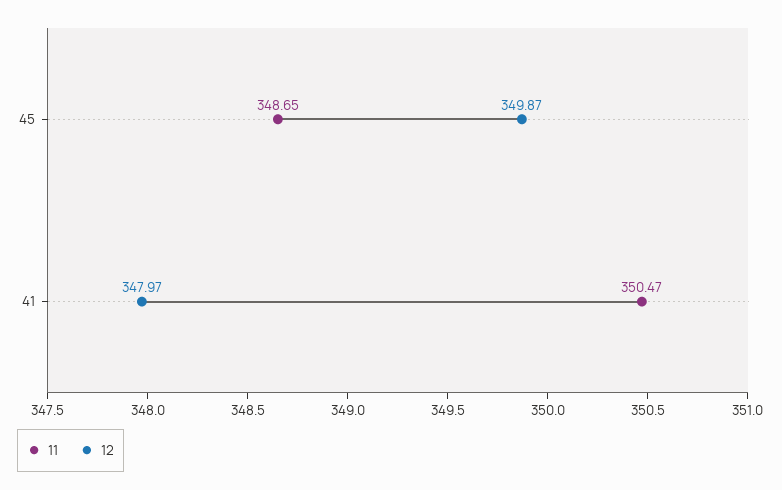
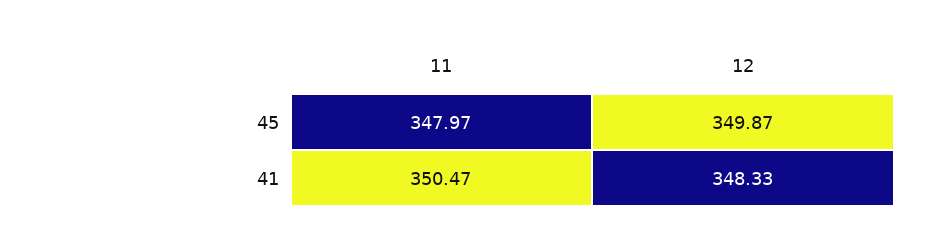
11, 45: 348.65 -> 347.97
12, 41: 347.97 -> 348.33

